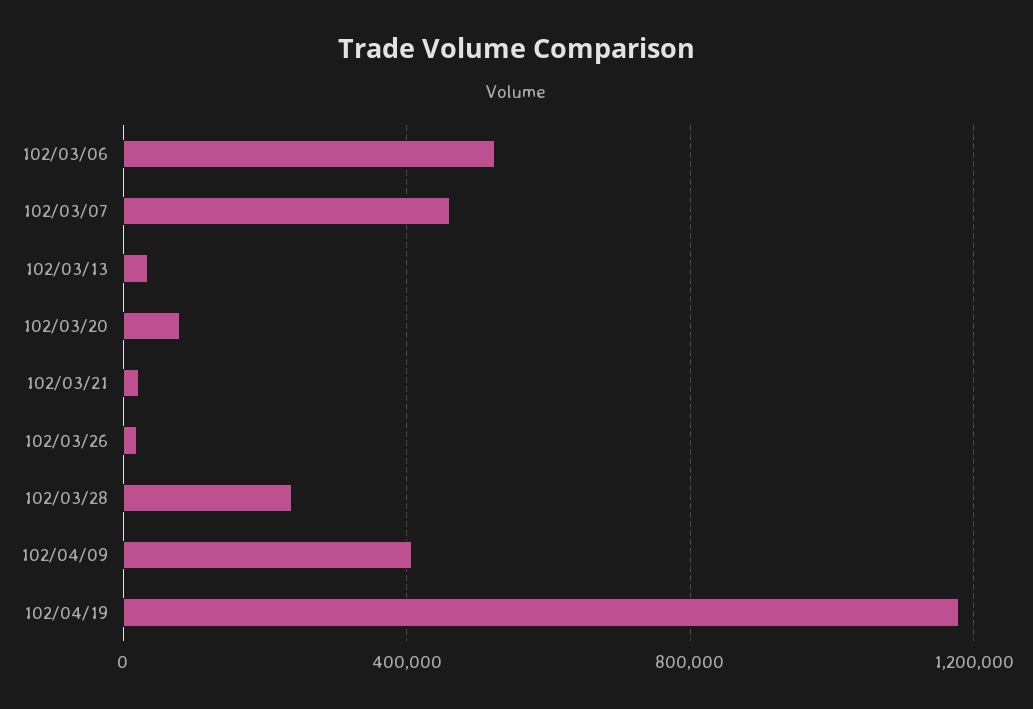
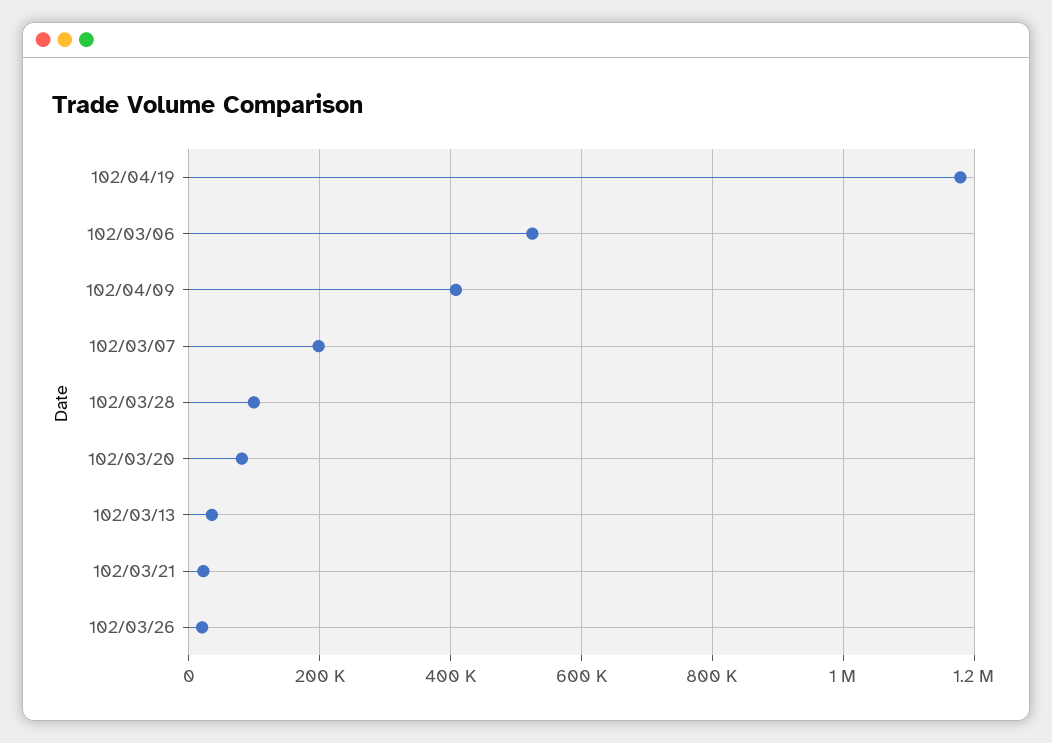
102/03/07: 450000 -> 200000
102/03/28: 250000 -> 100000

